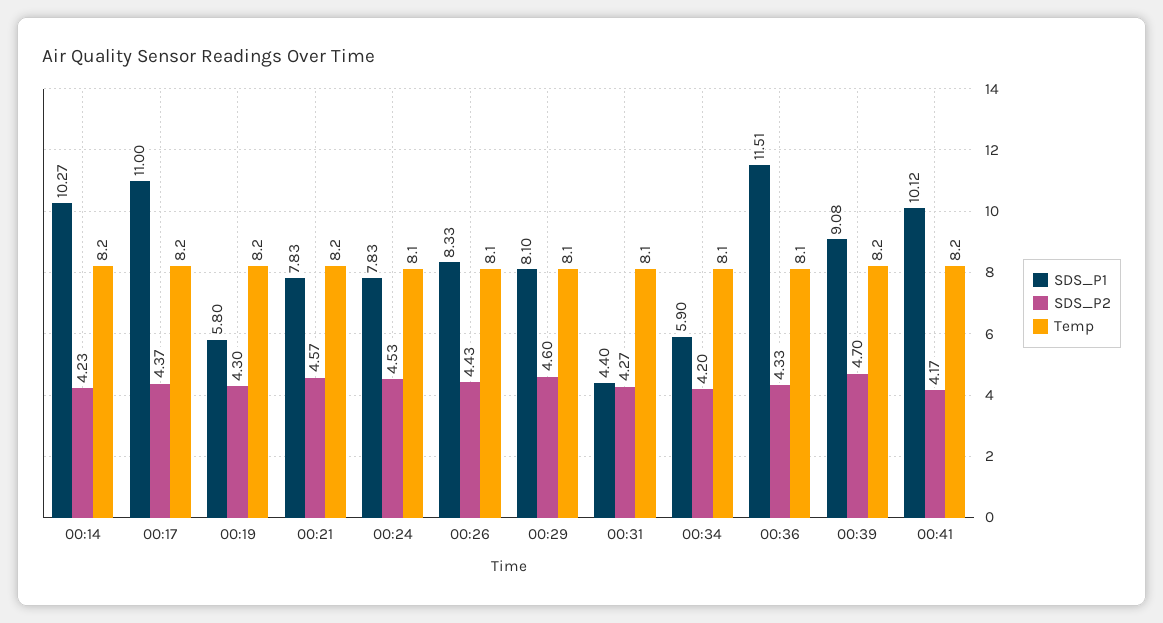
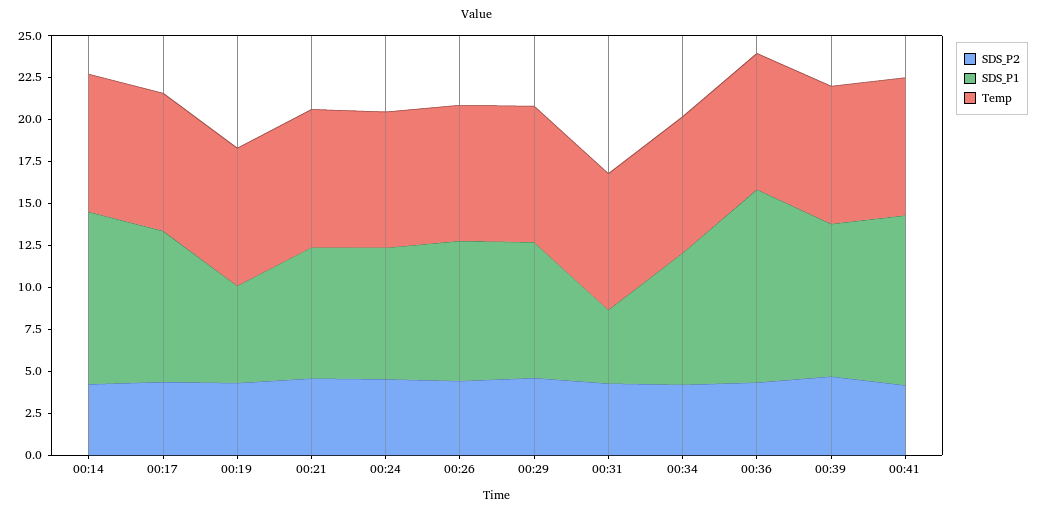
SDS_P1, 00:17: 11 -> 9
SDS_P1, 00:34: 5.9 -> 8

